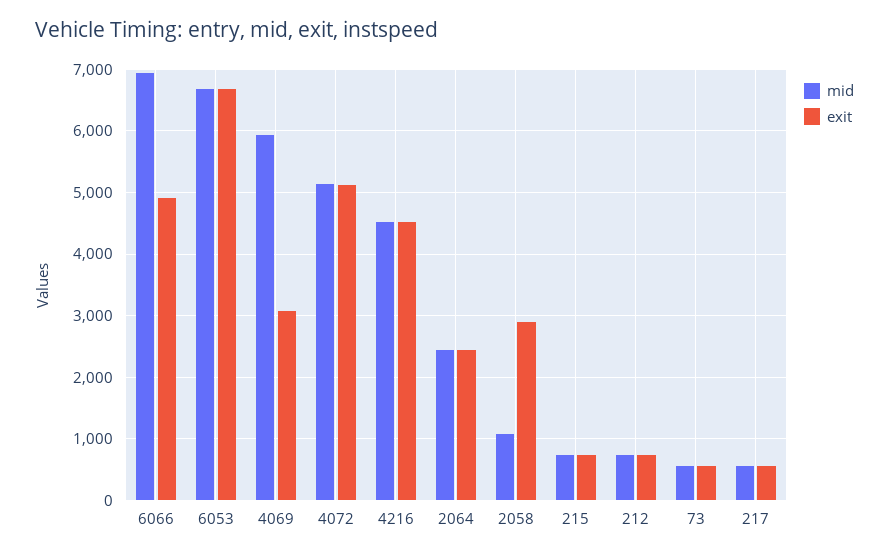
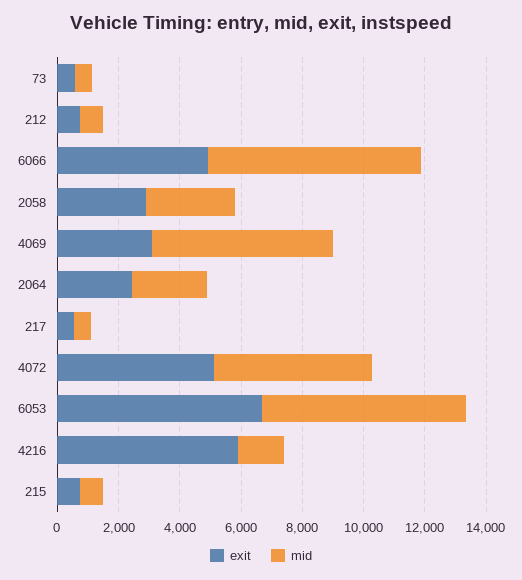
mid, 4216: 4500 -> 1500
exit, 4216: 4500 -> 6000
mid, 2058: 1100 -> 3000

